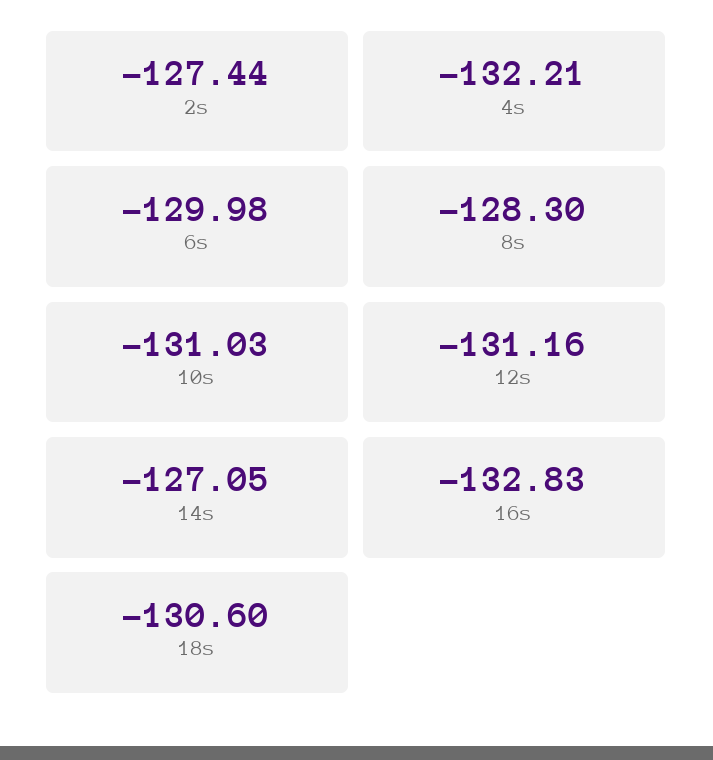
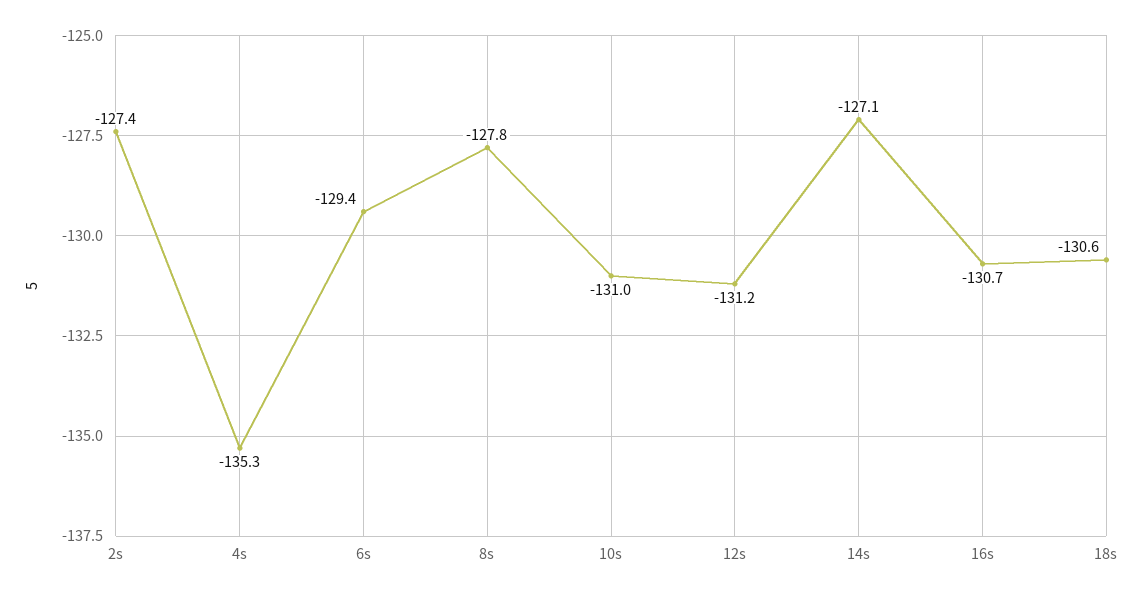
4s: -132.21 -> -135.3
6s: -129.98 -> -129.4
8s: -128.3 -> -127.8
16s: -132.83 -> -130.7

